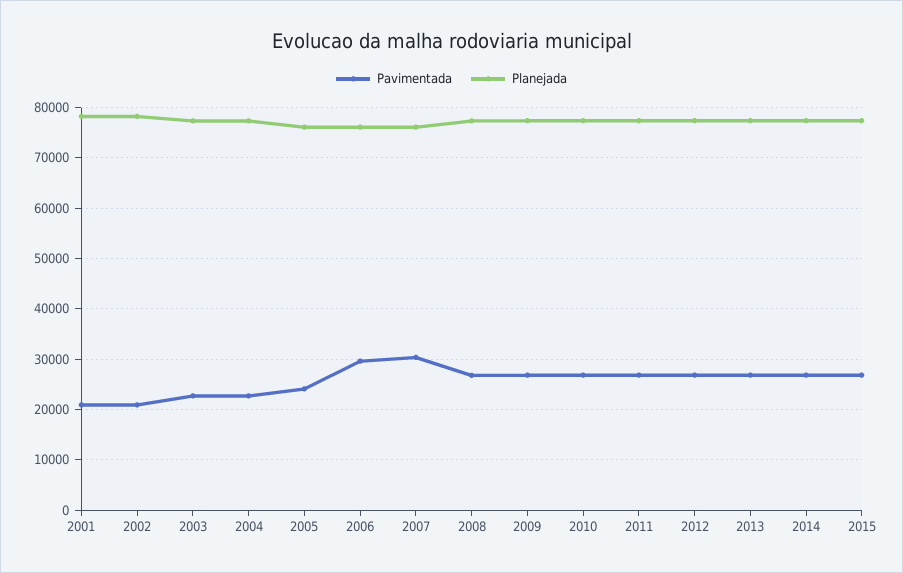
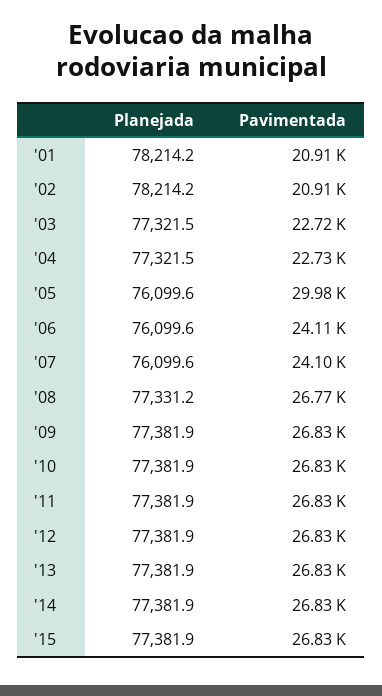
Pavimentada, 2005: 24000 -> 29980
Pavimentada, 2006: 30000 -> 24110
Pavimentada, 2007: 30000 -> 24100

